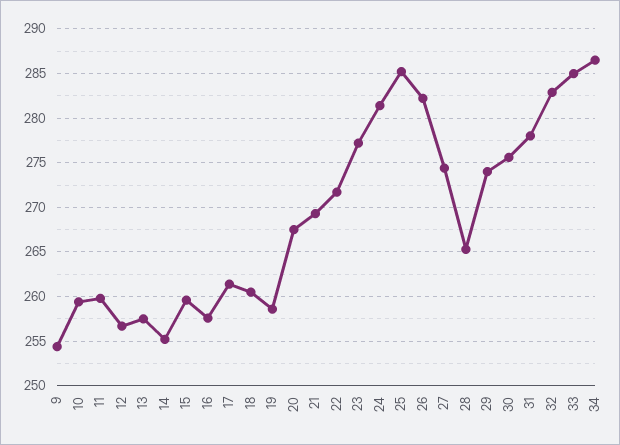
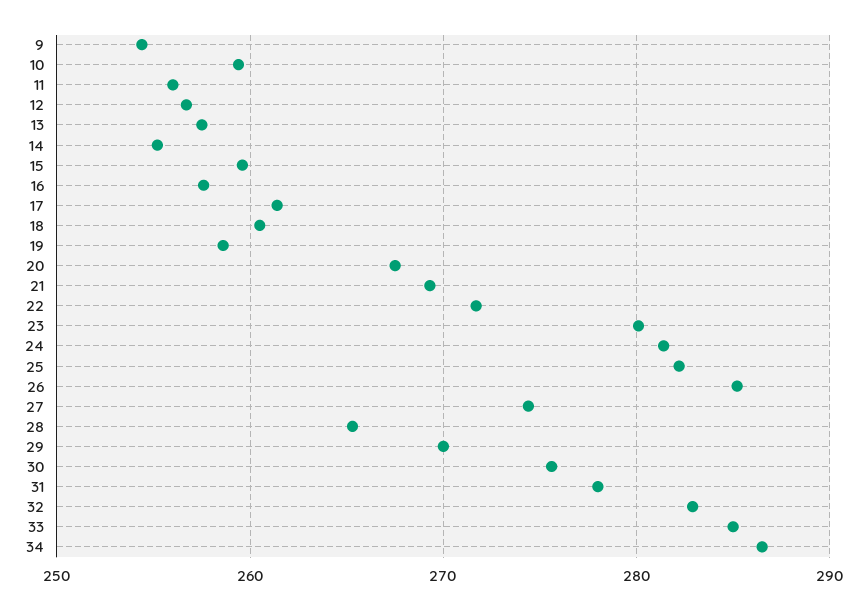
11: 260 -> 256
23: 277 -> 280
25: 285 -> 282
26: 282 -> 285
29: 274 -> 270

